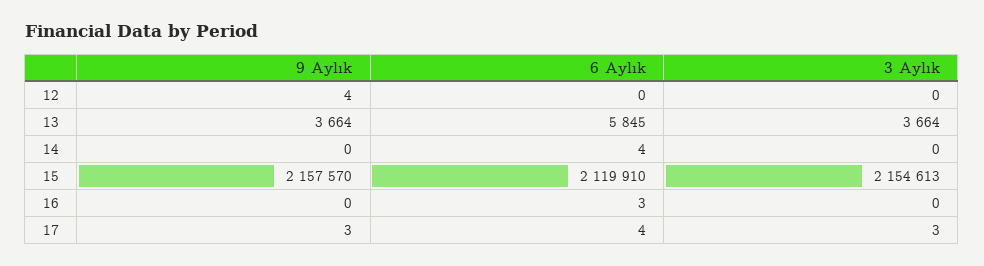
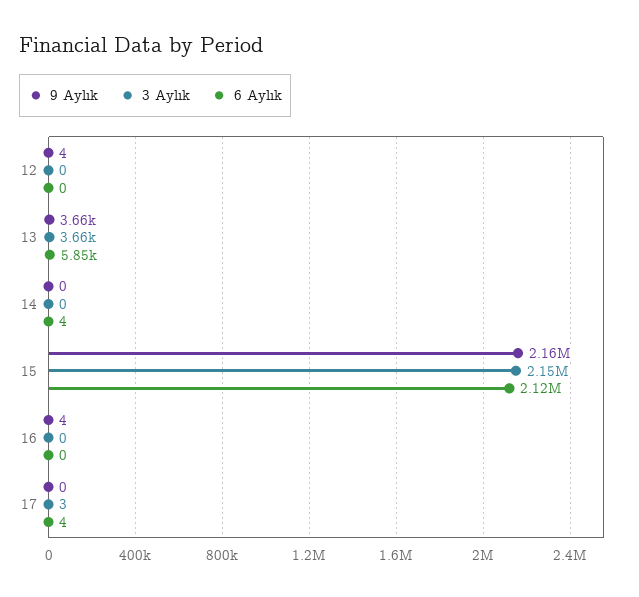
9 Aylık, 16: 0 -> 4
6 Aylık, 16: 3 -> 0
9 Aylık, 17: 3 -> 0

